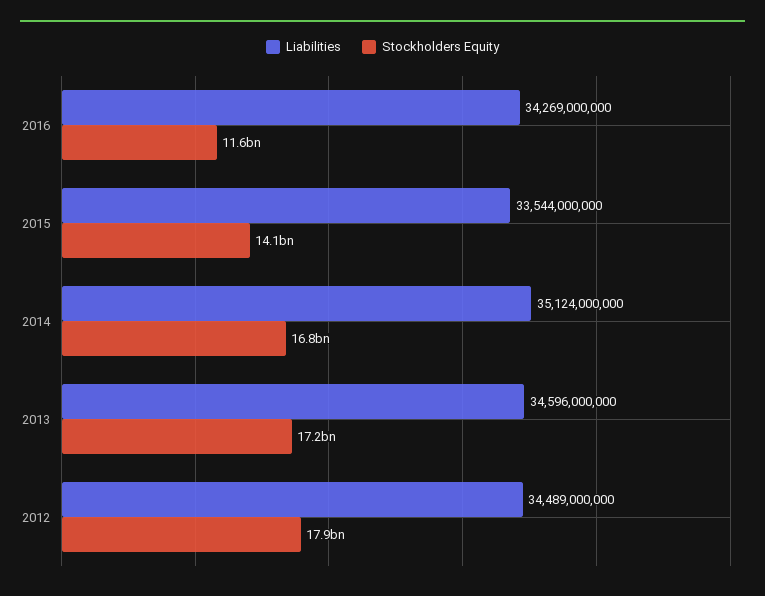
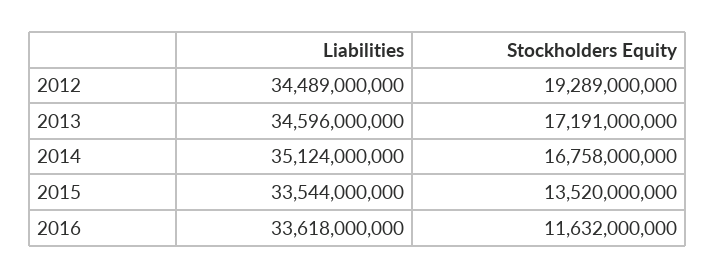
Liabilities, 2016: 34269000000 -> 33618000000
Stockholders Equity, 2015: 14100000000 -> 13520000000
Stockholders Equity, 2012: 17900000000 -> 19289000000

